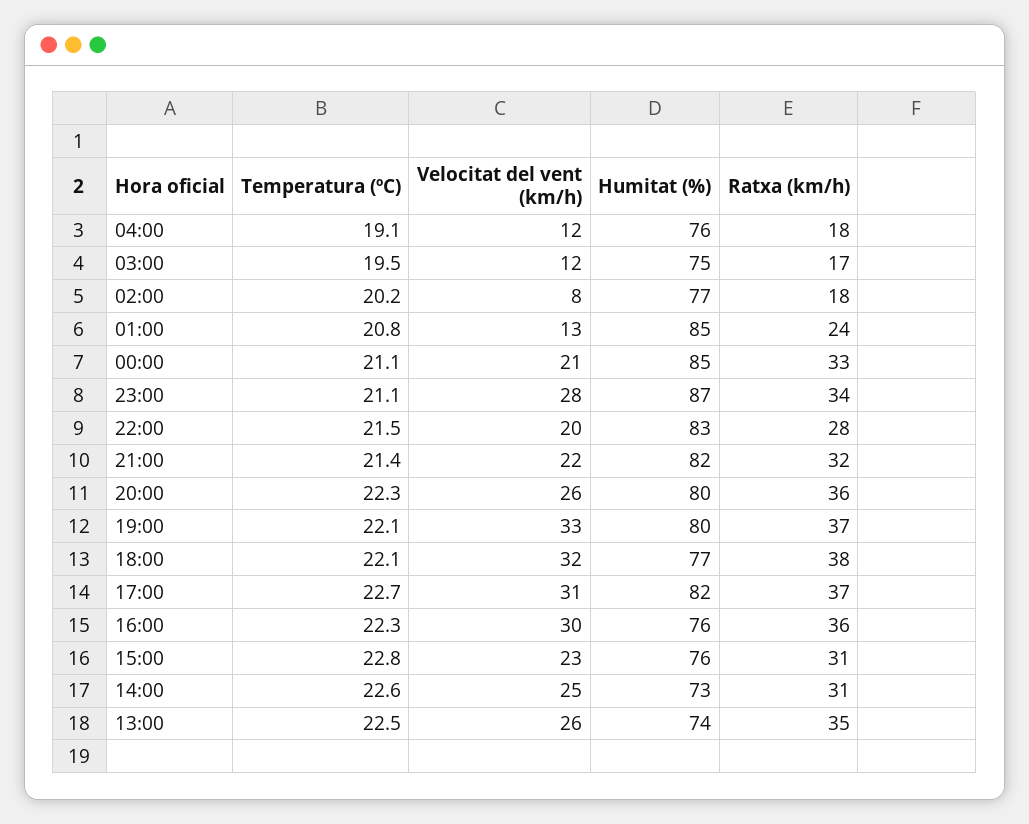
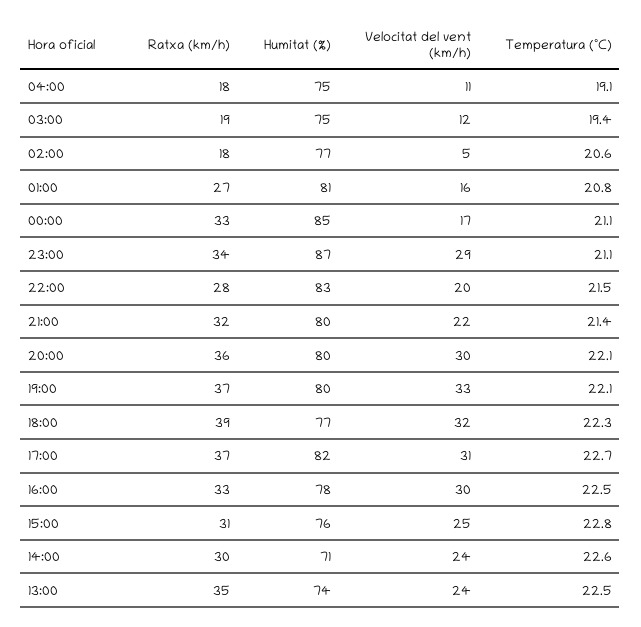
Velocitat del vent (km/h), 04:00: 12 -> 11
Humitat (%), 04:00: 76 -> 75
Temperatura (ºC), 03:00: 19.5 -> 19.4
Ratxa (km/h), 03:00: 17 -> 19
Temperatura (ºC), 02:00: 20.2 -> 20.6
Velocitat del vent (km/h), 02:00: 8 -> 5
Velocitat del vent (km/h), 01:00: 13 -> 16
Humitat (%), 01:00: 85 -> 81
Ratxa (km/h), 01:00: 24 -> 27
Velocitat del vent (km/h), 00:00: 21 -> 17
Velocitat del vent (km/h), 23:00: 28 -> 29
Humitat (%), 21:00: 82 -> 80
Temperatura (ºC), 20:00: 22.3 -> 22.1
Velocitat del vent (km/h), 20:00: 26 -> 30
Temperatura (ºC), 18:00: 22.1 -> 22.3
Ratxa (km/h), 18:00: 38 -> 39
Temperatura (ºC), 16:00: 22.3 -> 22.5
Humitat (%), 16:00: 76 -> 78
Ratxa (km/h), 16:00: 36 -> 33
Velocitat del vent (km/h), 15:00: 23 -> 25
Velocitat del vent (km/h), 14:00: 25 -> 24
Humitat (%), 14:00: 73 -> 71
Ratxa (km/h), 14:00: 31 -> 30
Velocitat del vent (km/h), 13:00: 26 -> 24

